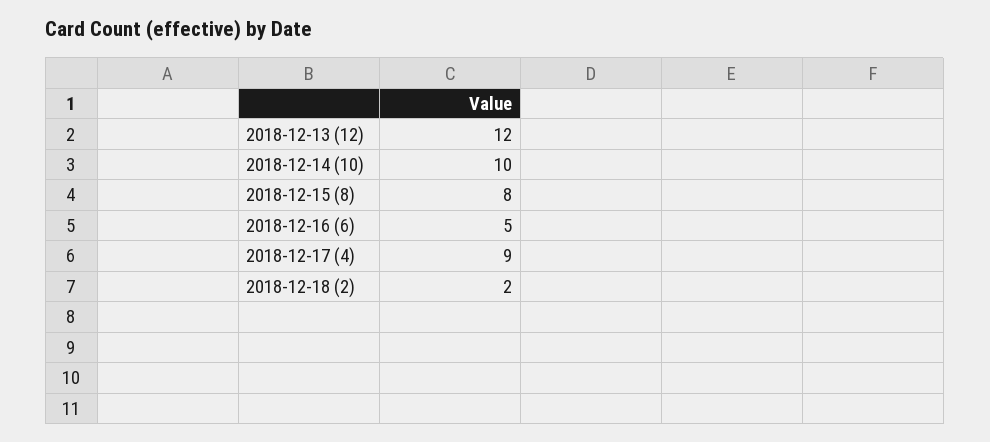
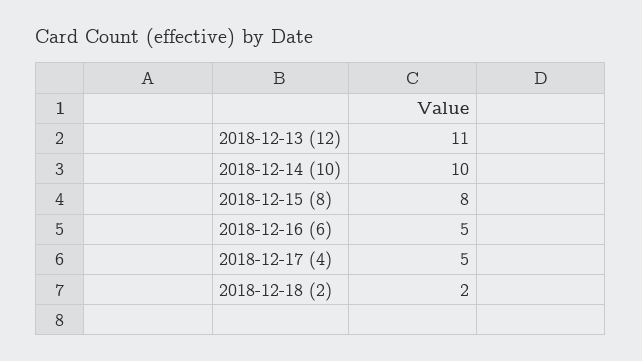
2018-12-13 (12): 12 -> 11
2018-12-17 (4): 9 -> 5

